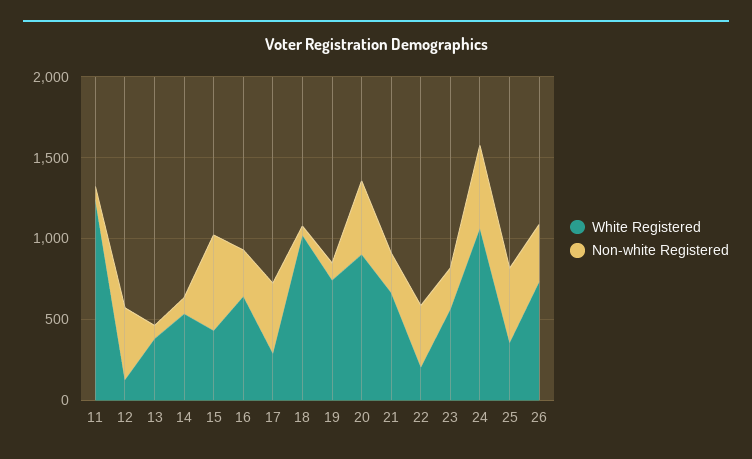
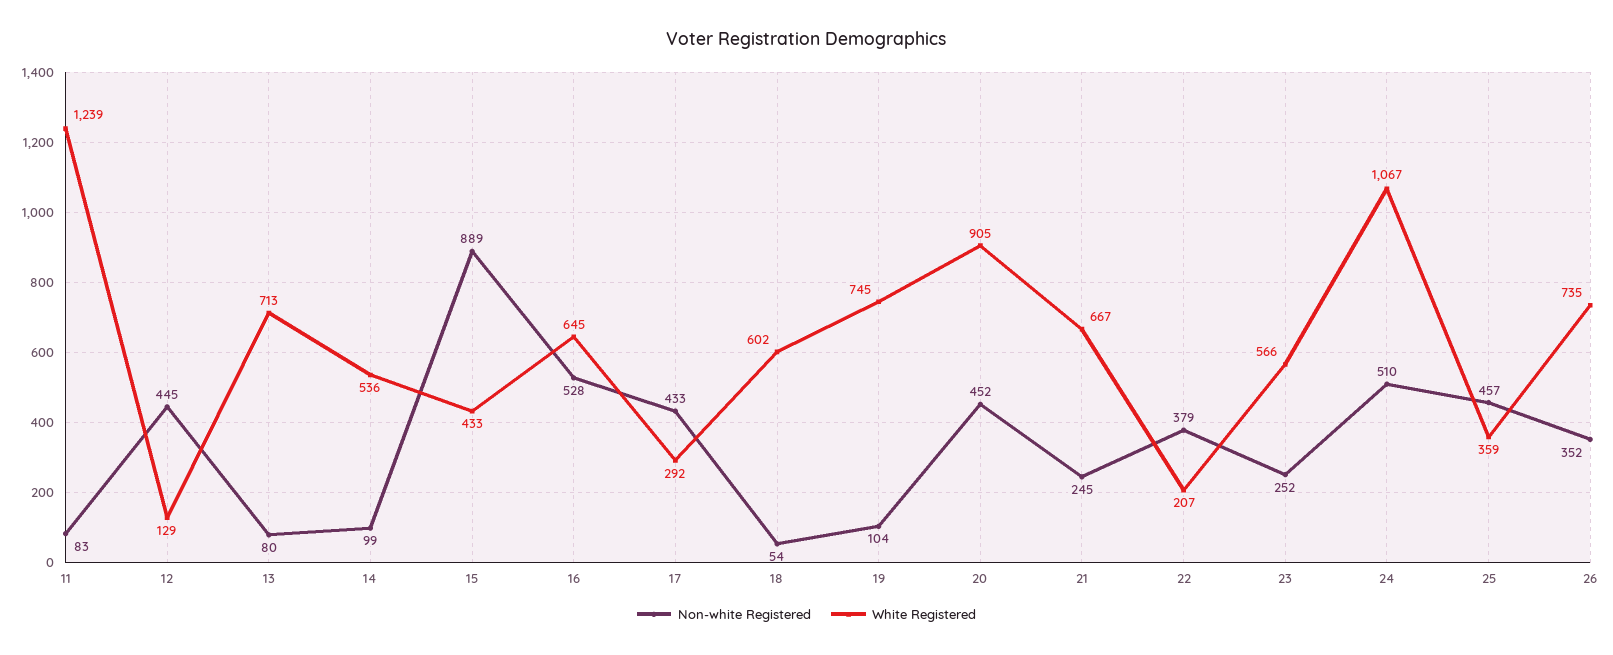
White Registered, 13: 400 -> 713
Non-white Registered, 15: 600 -> 889
Non-white Registered, 16: 300 -> 528
White Registered, 18: 1000 -> 602

